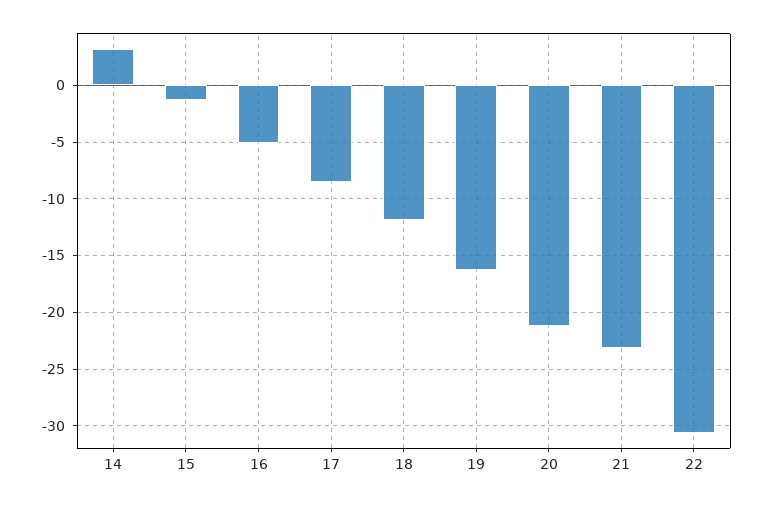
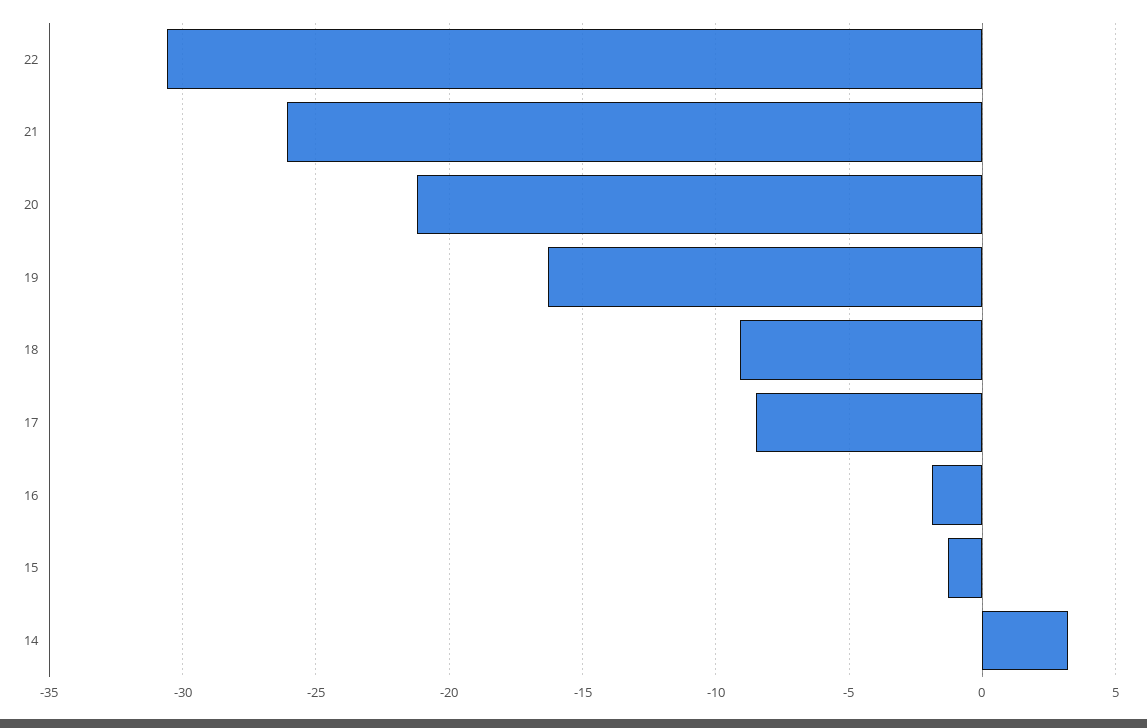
16: -5 -> -2
18: -12 -> -9
21: -23 -> -26

